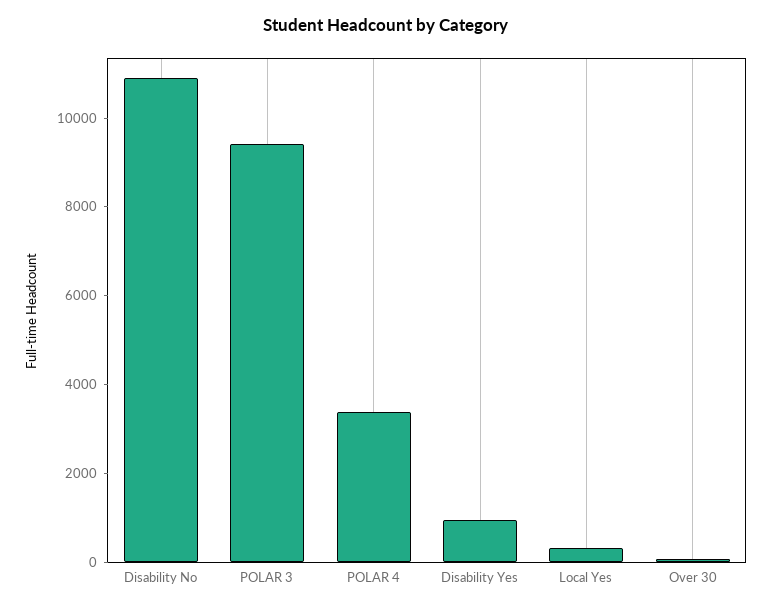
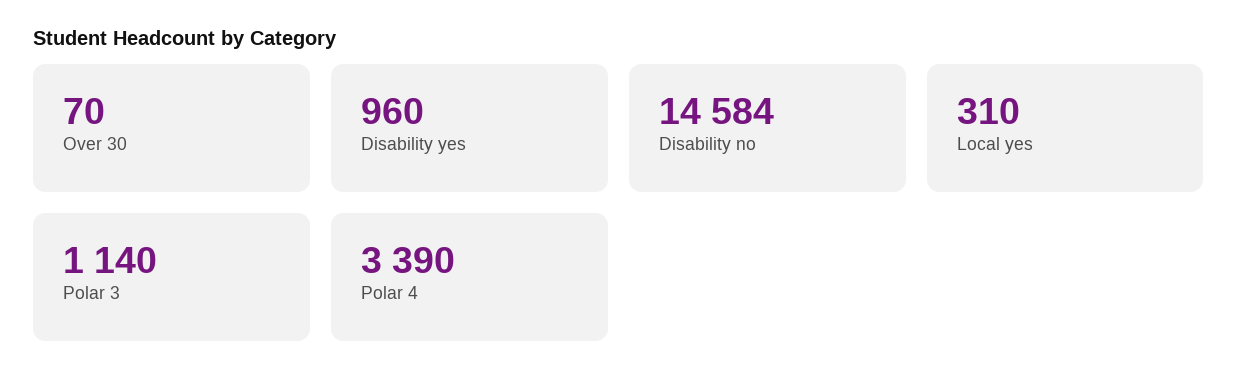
Disability No: 11000 -> 14584
POLAR 3: 9500 -> 1140

